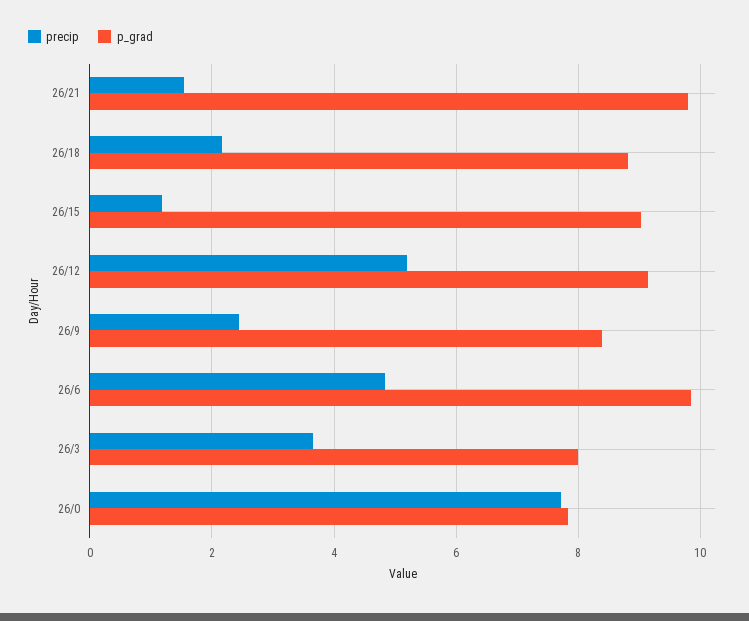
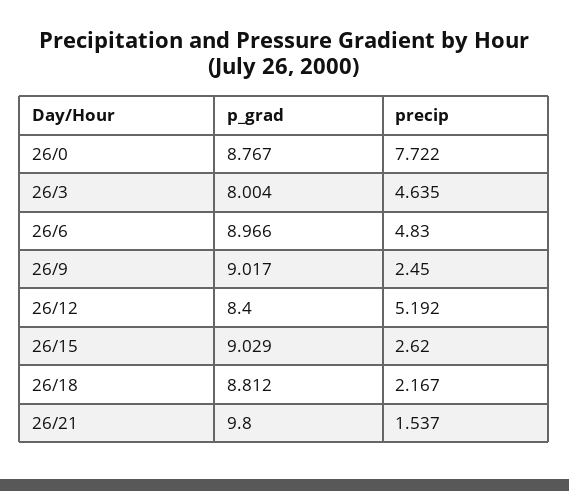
precip, 26/15: 1.2 -> 2.62
p_grad, 26/12: 9.2 -> 8.4
p_grad, 26/9: 8.4 -> 9.017
p_grad, 26/6: 9.8 -> 8.966
precip, 26/3: 3.6 -> 4.635
p_grad, 26/0: 7.8 -> 8.767

